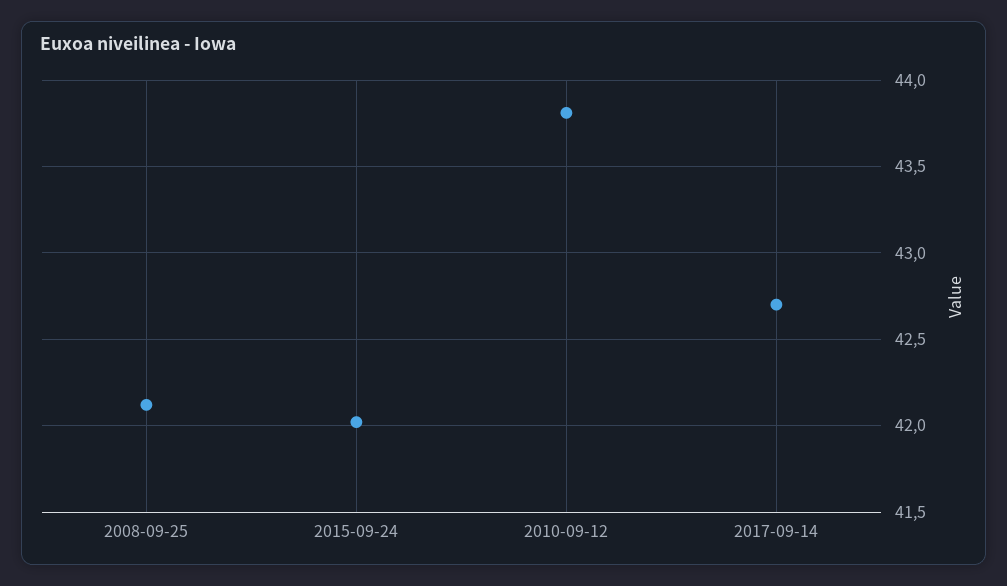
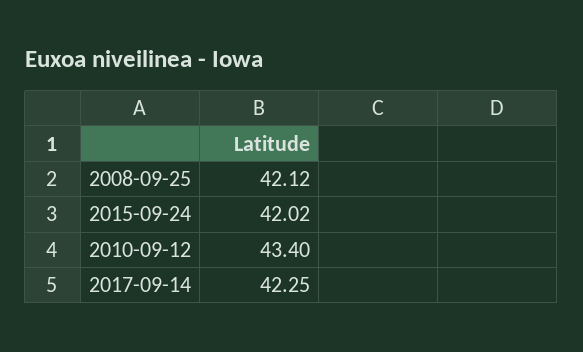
2010-09-12: 43.8 -> 43.4
2017-09-14: 42.7 -> 42.25

